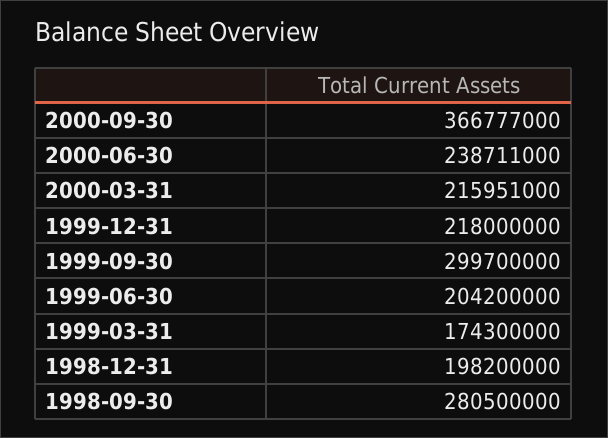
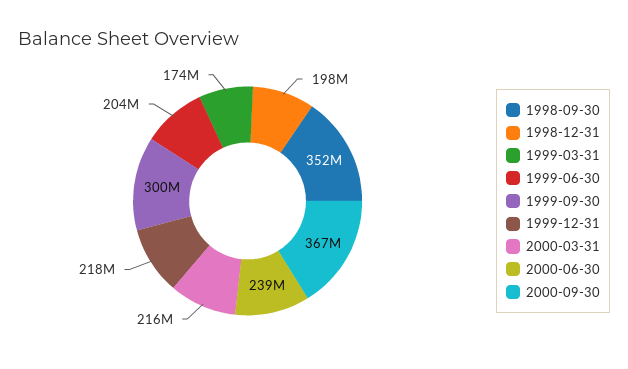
1998-09-30: 280500000 -> 352000000

